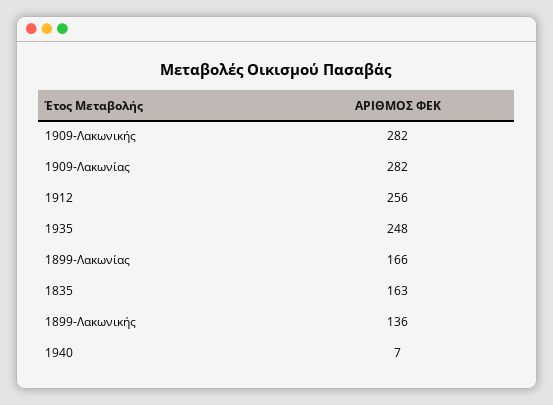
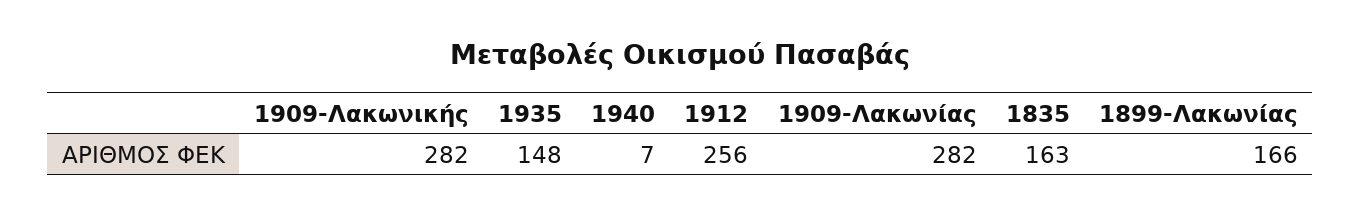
1935: 248 -> 148
1899-Λακωνικής: 136 -> none

